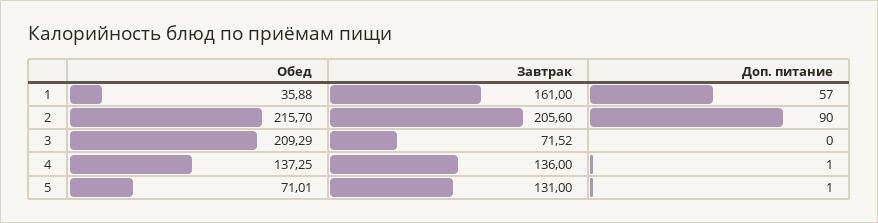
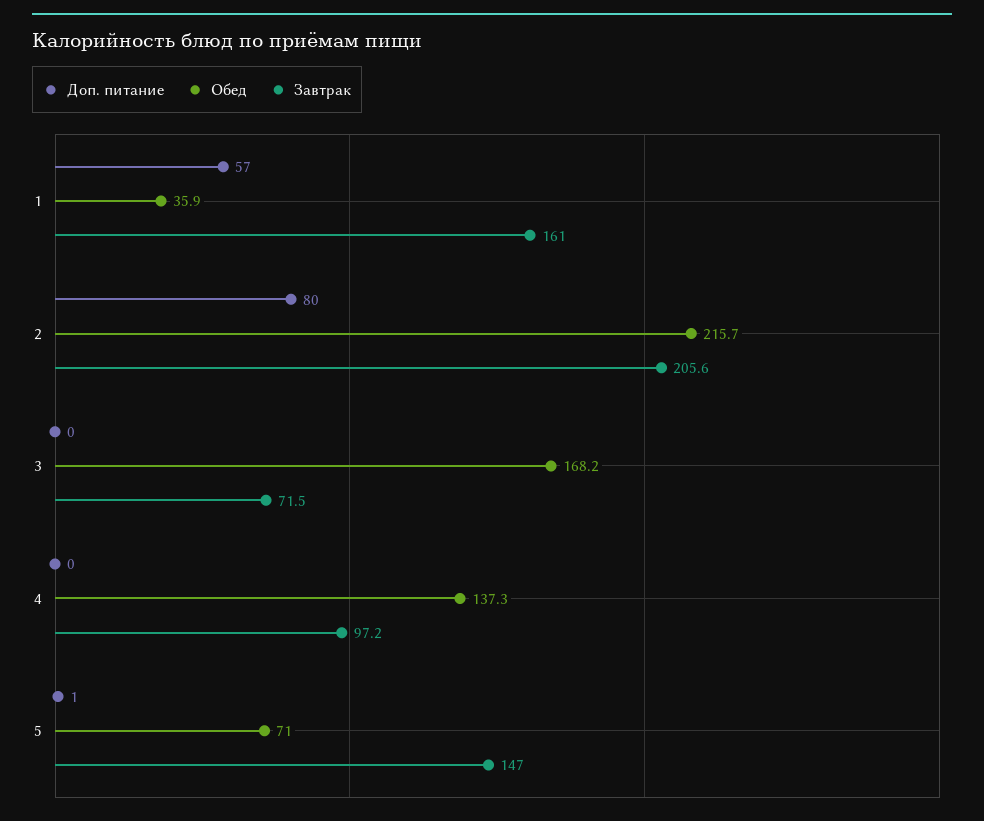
Доп. питание, 2: 90 -> 80
Обед, 3: 209.29 -> 168.2
Завтрак, 4: 136 -> 97.2
Доп. питание, 4: 1 -> 0
Завтрак, 5: 131 -> 147

